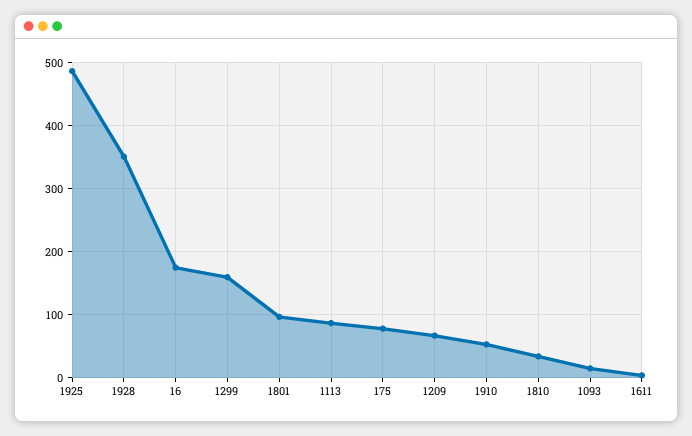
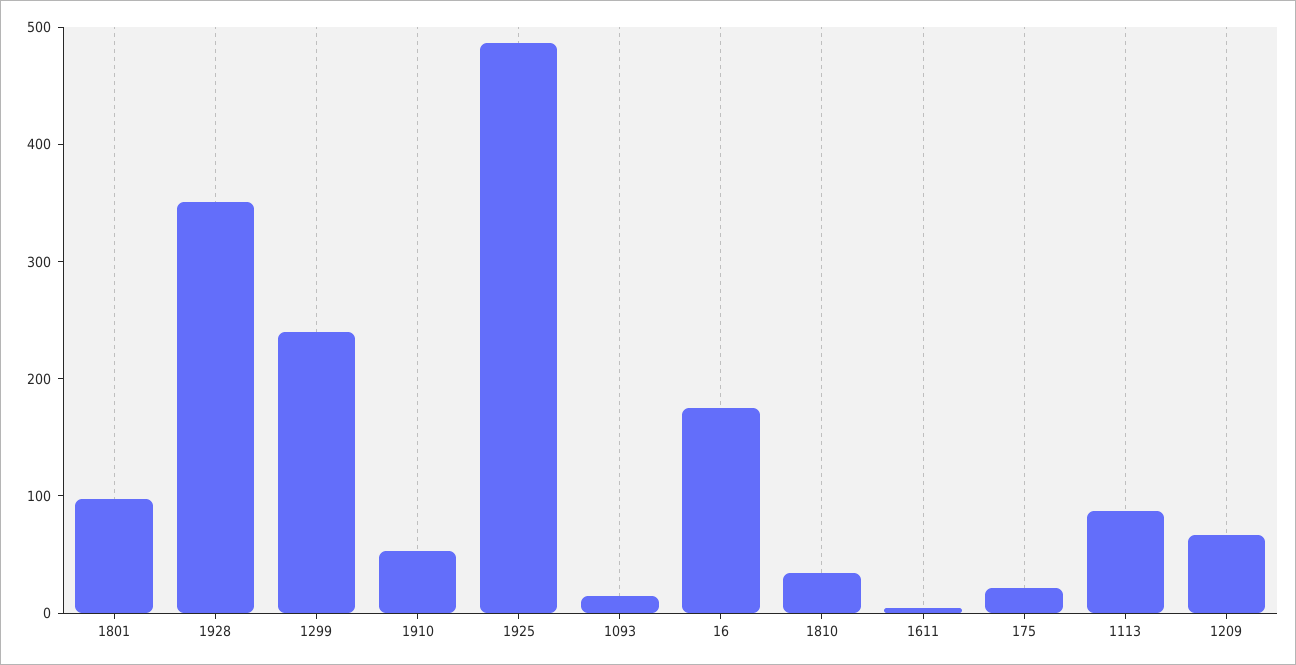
1299: 160 -> 240
175: 80 -> 20

